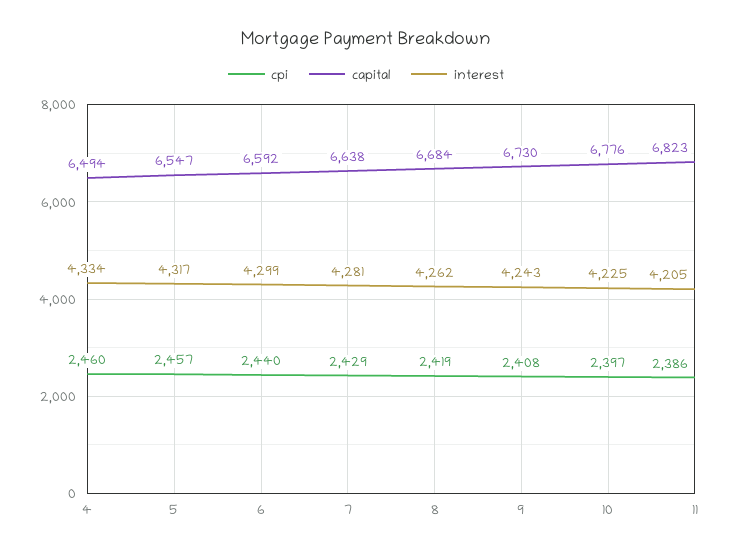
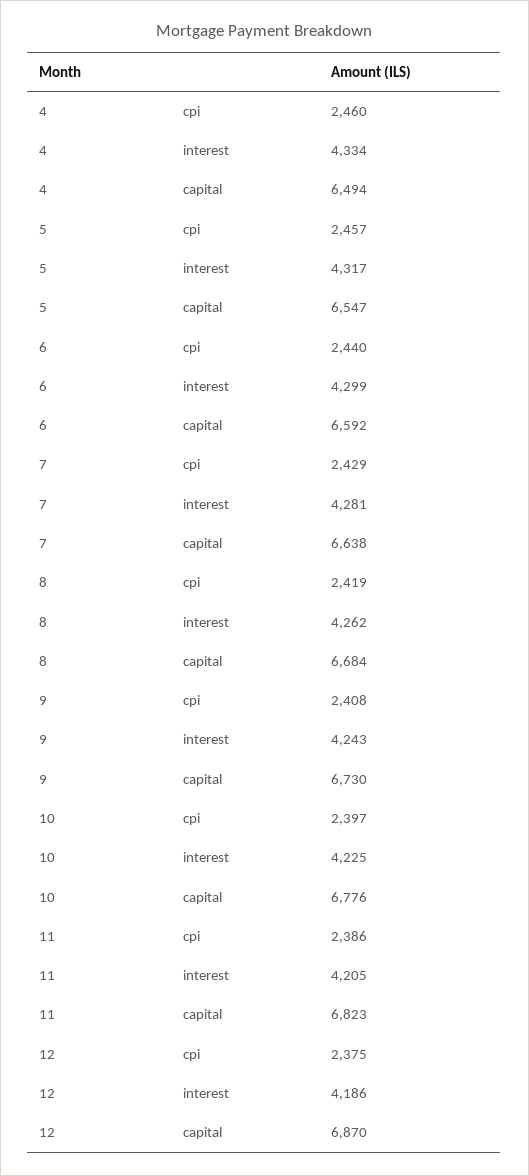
cpi, 12: none -> 2375
interest, 12: none -> 4186
capital, 12: none -> 6870

